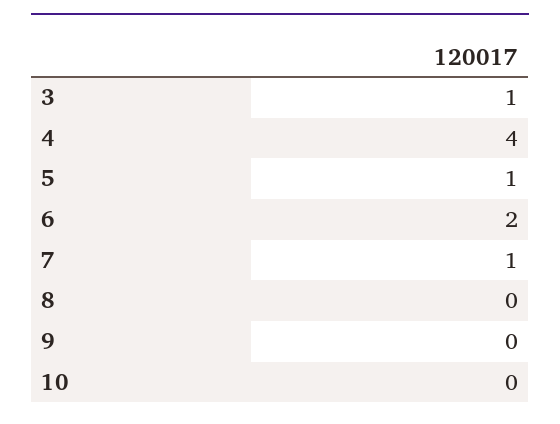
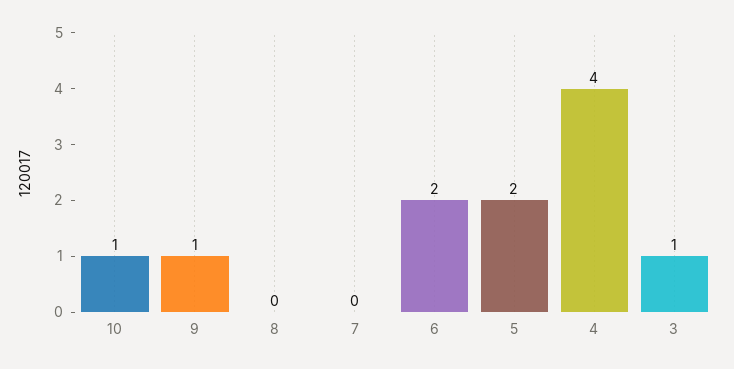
5: 1 -> 2
7: 1 -> 0
9: 0 -> 1
10: 0 -> 1

